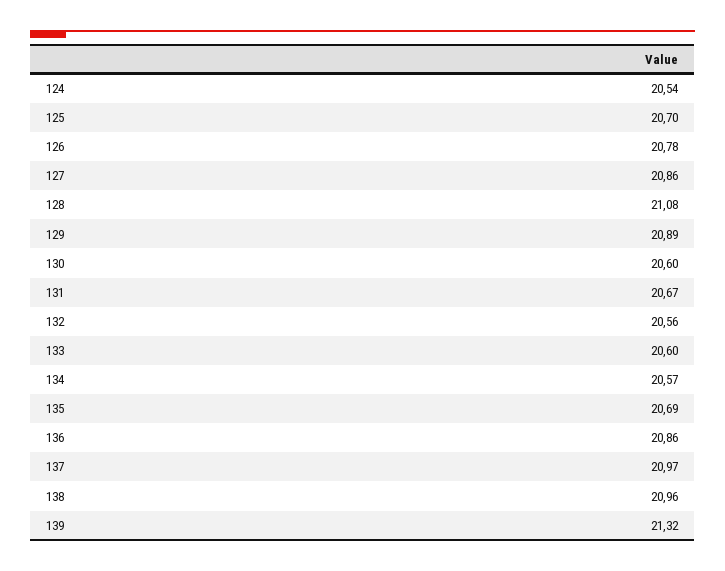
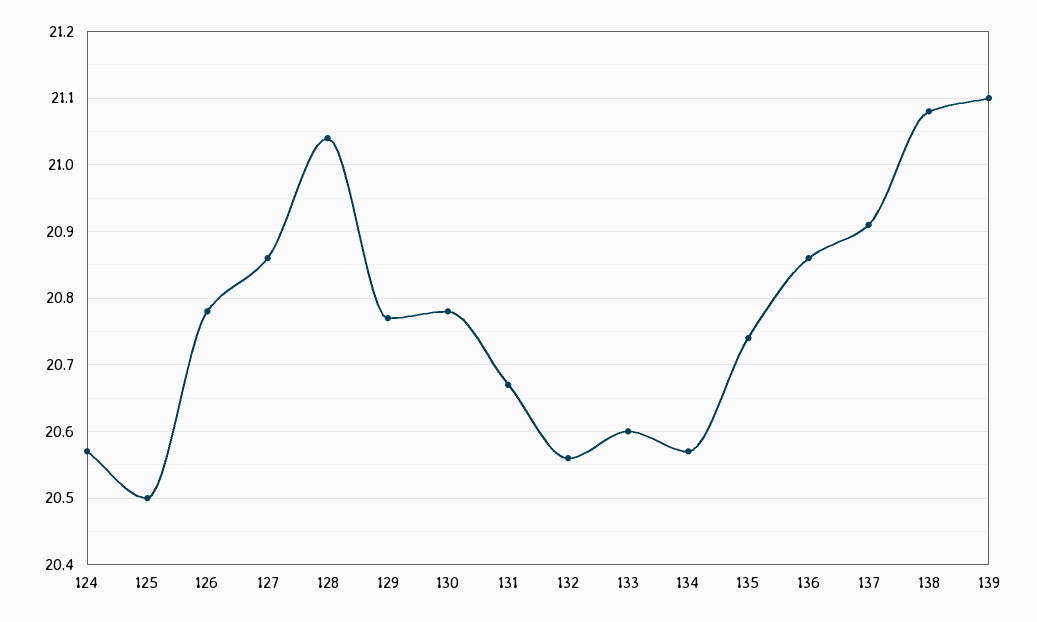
124: 20.54 -> 20.57
125: 20.7 -> 20.5
128: 21.08 -> 21.04
129: 20.89 -> 20.77
130: 20.6 -> 20.78
135: 20.69 -> 20.74
137: 20.97 -> 20.91
138: 20.96 -> 21.08
139: 21.32 -> 21.1

